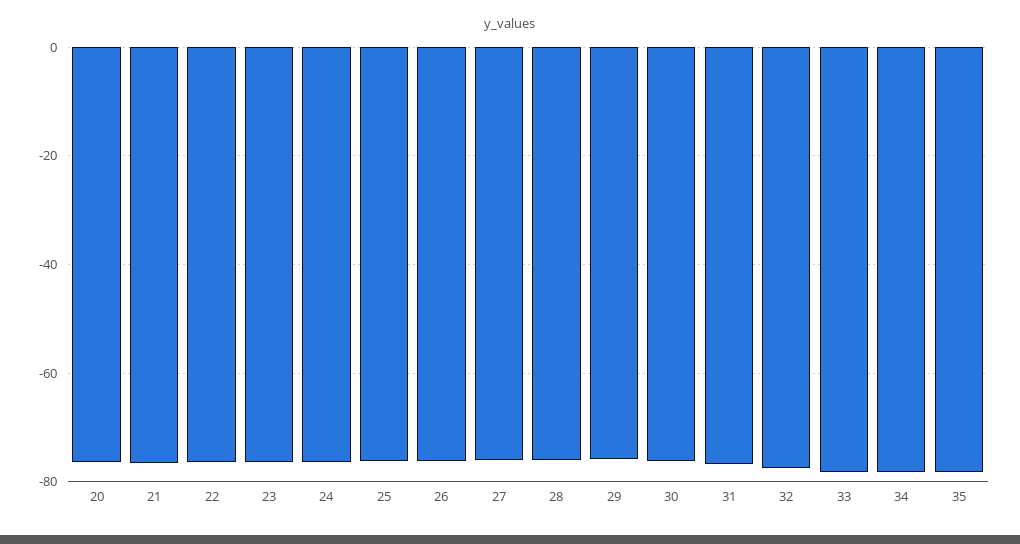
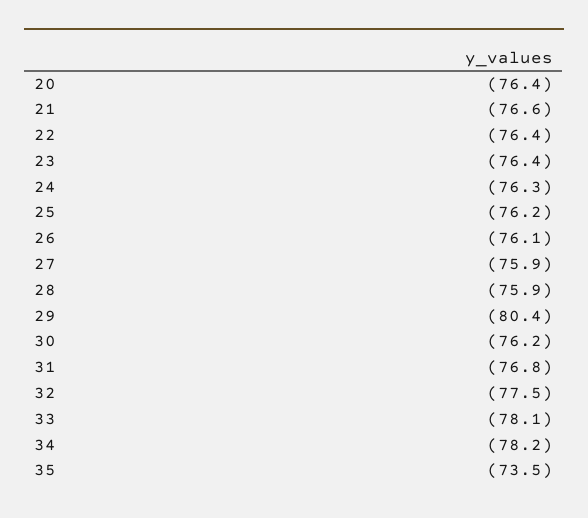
29: -76 -> -80.4
35: -78 -> -73.5

